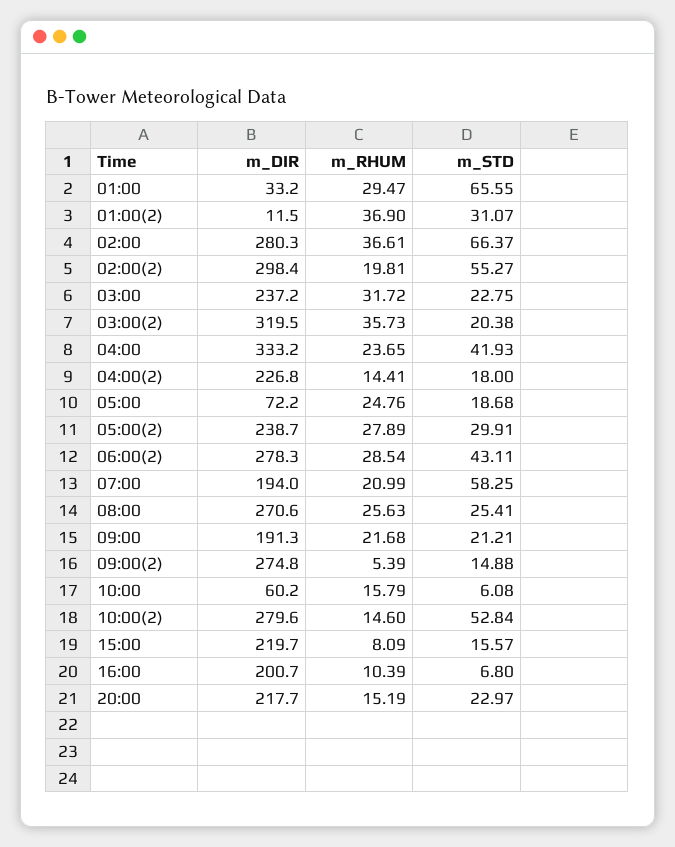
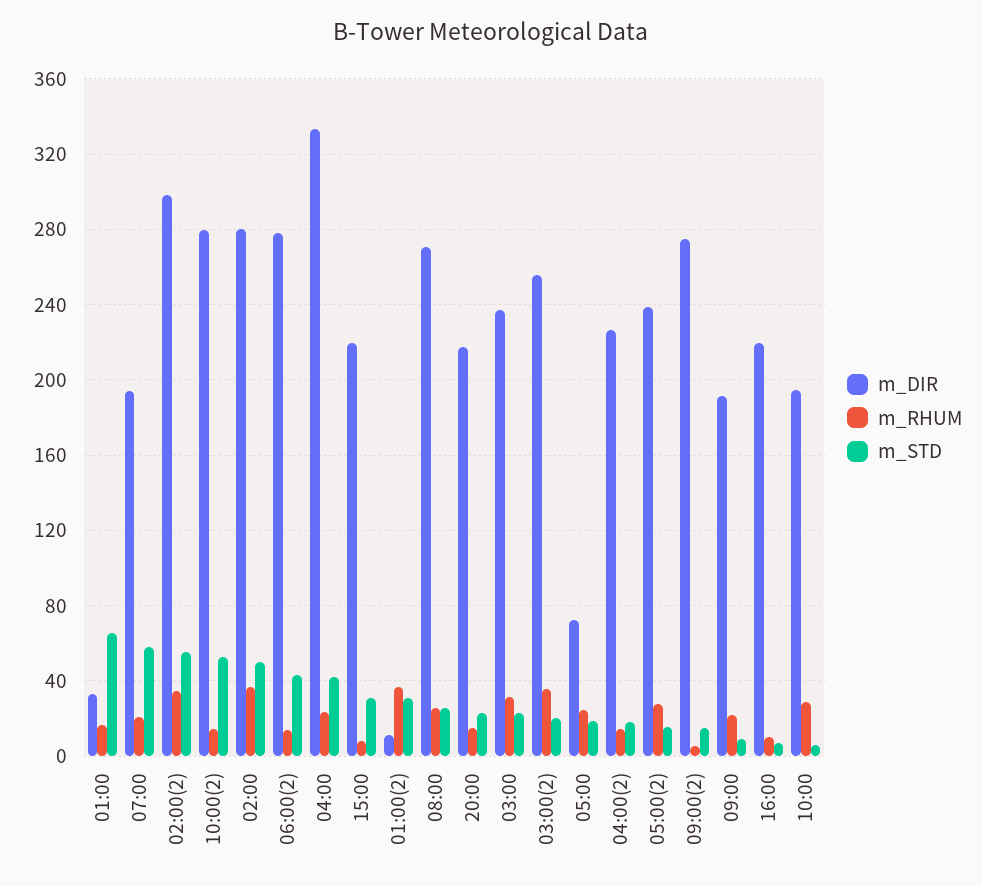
m_RHUM, 01:00: 29.47 -> 15
m_STD, 02:00: 66.37 -> 50
m_RHUM, 02:00(2): 19.81 -> 35
m_DIR, 03:00(2): 319.5 -> 255
m_STD, 05:00(2): 29.91 -> 15
m_RHUM, 06:00(2): 28.54 -> 15
m_STD, 09:00: 21.21 -> 10
m_DIR, 10:00: 60.2 -> 195
m_RHUM, 10:00: 15.79 -> 30
m_STD, 15:00: 15.57 -> 30
m_DIR, 16:00: 200.7 -> 220

